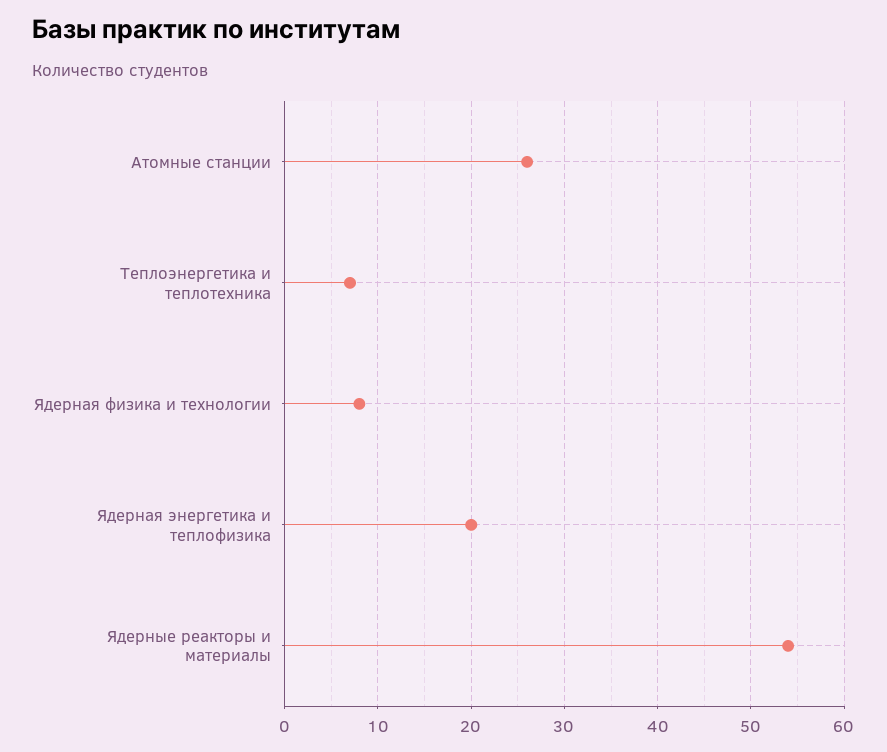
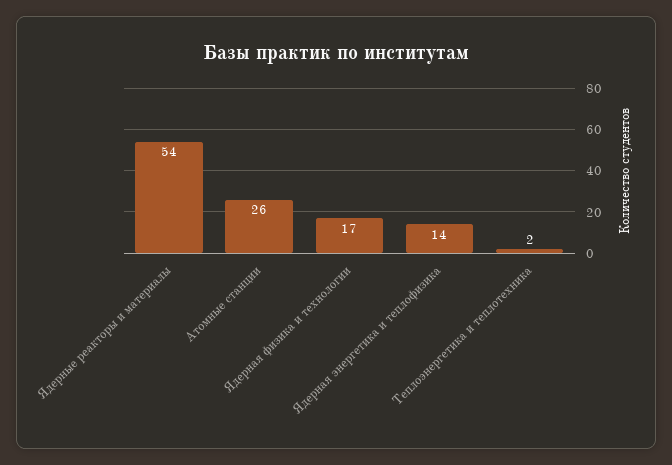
Теплоэнергетика и теплотехника: 7 -> 2
Ядерная физика и технологии: 8 -> 17
Ядерная энергетика и теплофизика: 20 -> 14

